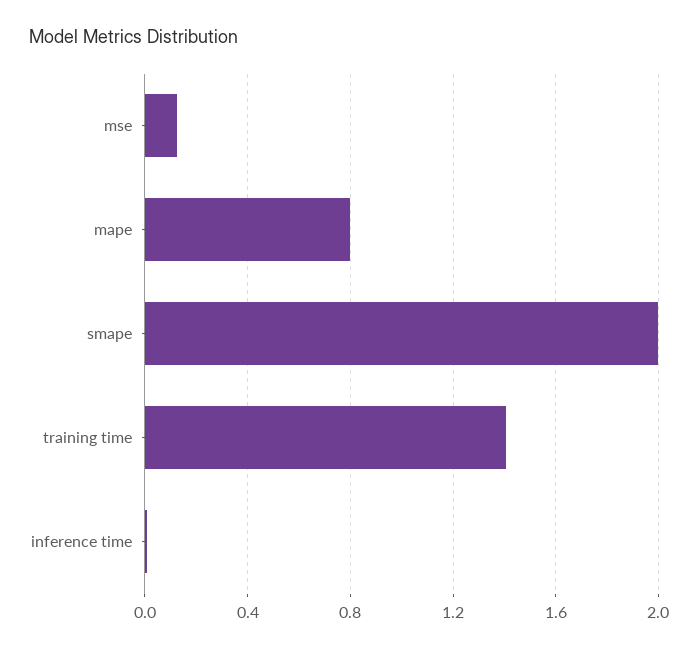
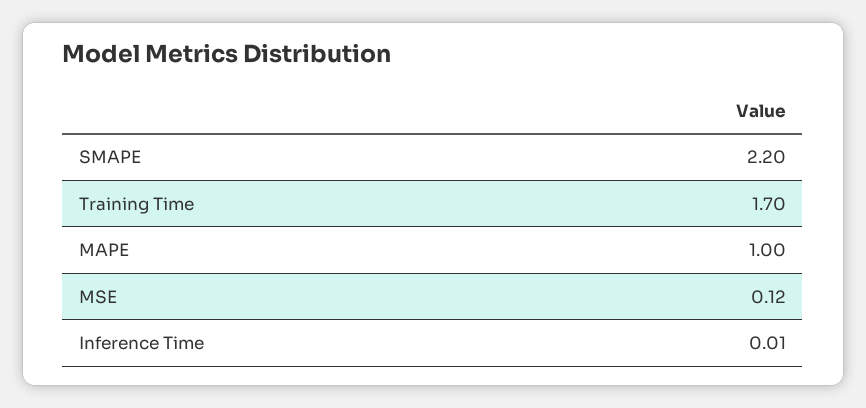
mape: 0.8 -> 1
smape: 2 -> 2.2
training time: 1.4 -> 1.7

